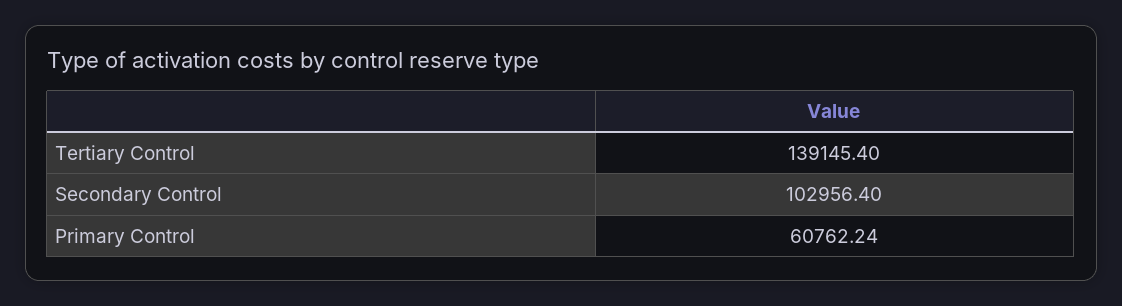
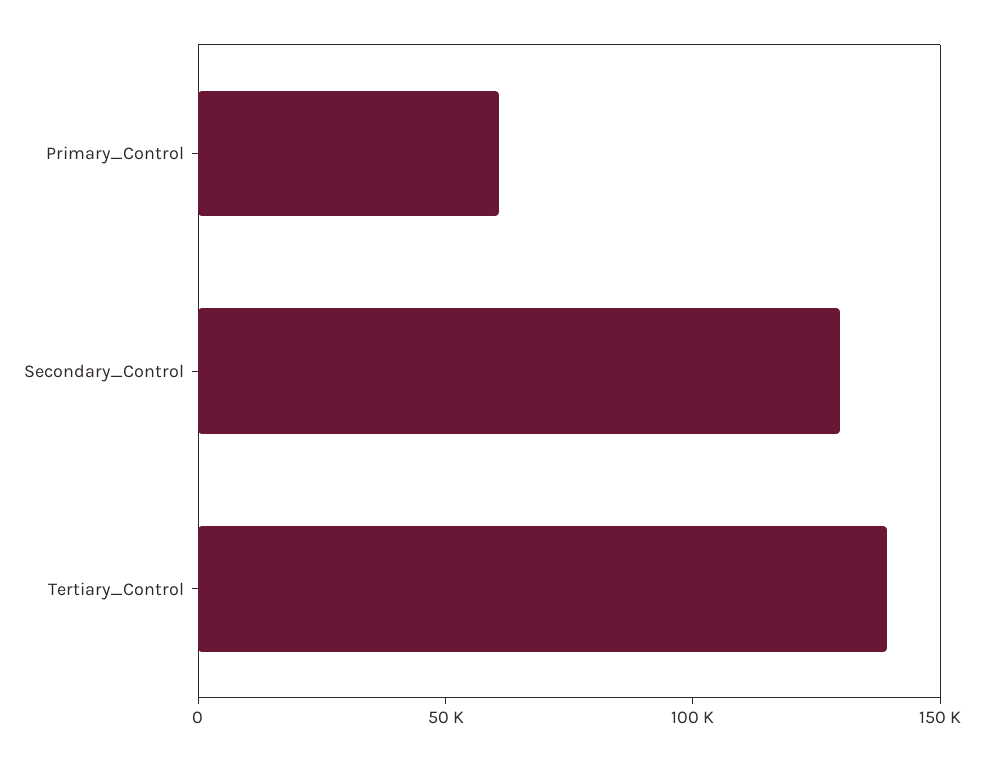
Secondary Control: 102956.4 -> 130000

